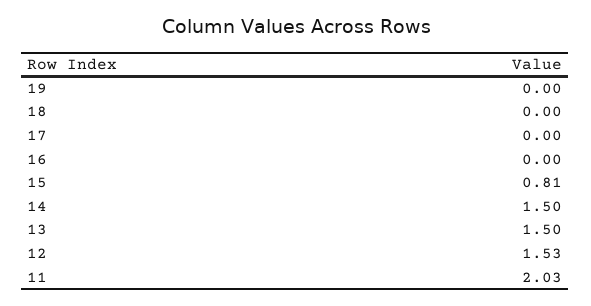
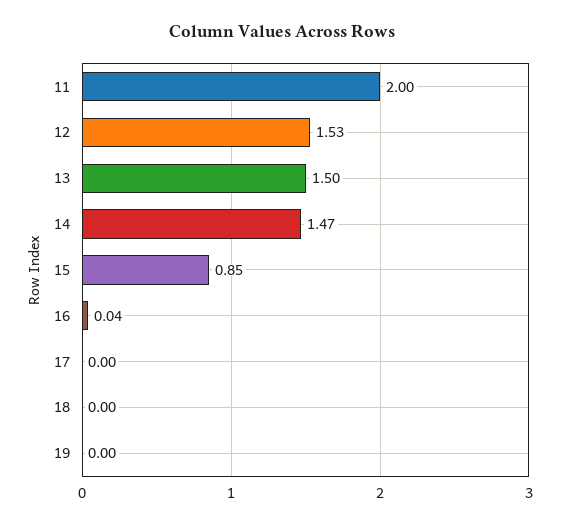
16: 0 -> 0.04
15: 0.81 -> 0.85
14: 1.5 -> 1.47
11: 2.03 -> 2

